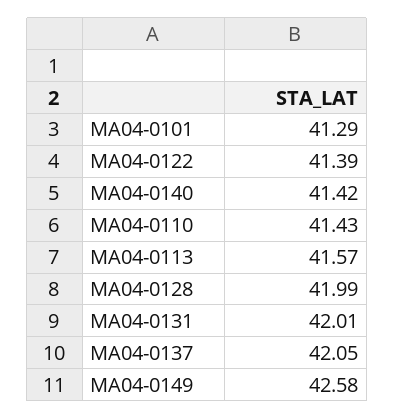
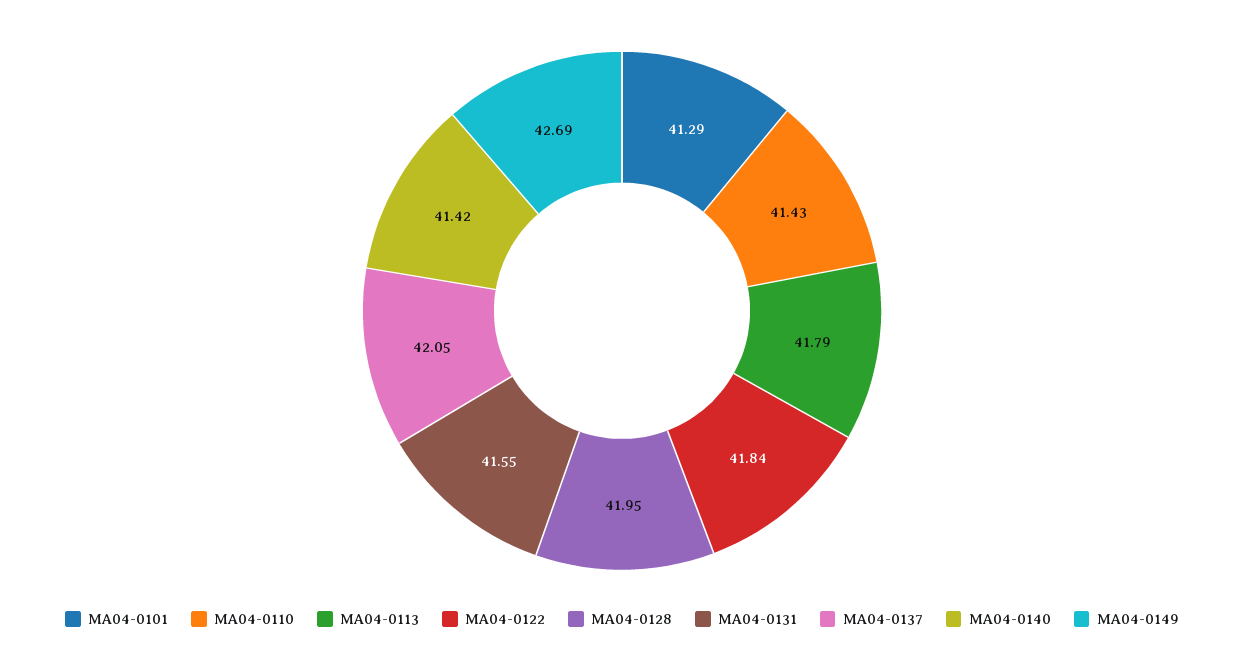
MA04-0122: 41.39 -> 41.84
MA04-0113: 41.57 -> 41.79
MA04-0128: 41.99 -> 41.95
MA04-0131: 42.01 -> 41.55
MA04-0149: 42.58 -> 42.69

